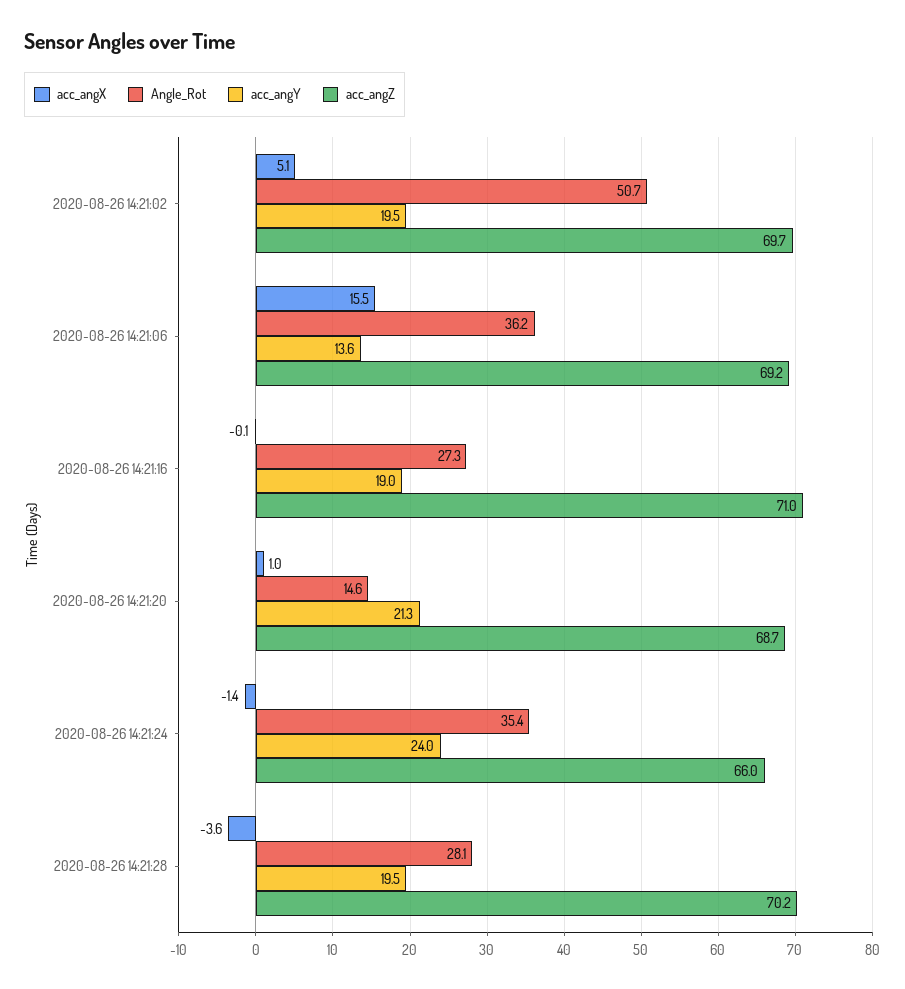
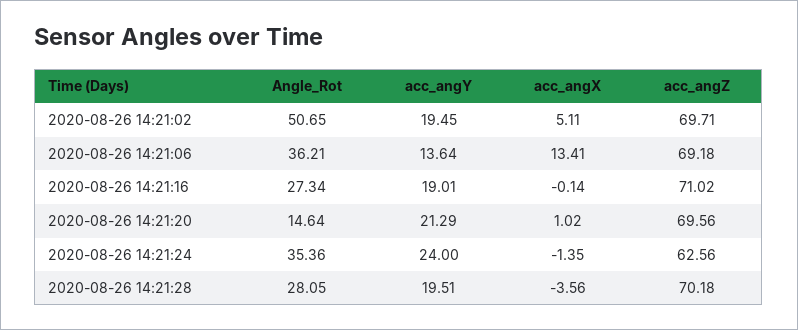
acc_angX, 2020-08-26 14:21:06: 15.5 -> 13.41
acc_angZ, 2020-08-26 14:21:20: 68.7 -> 69.56
acc_angZ, 2020-08-26 14:21:24: 66 -> 62.56

